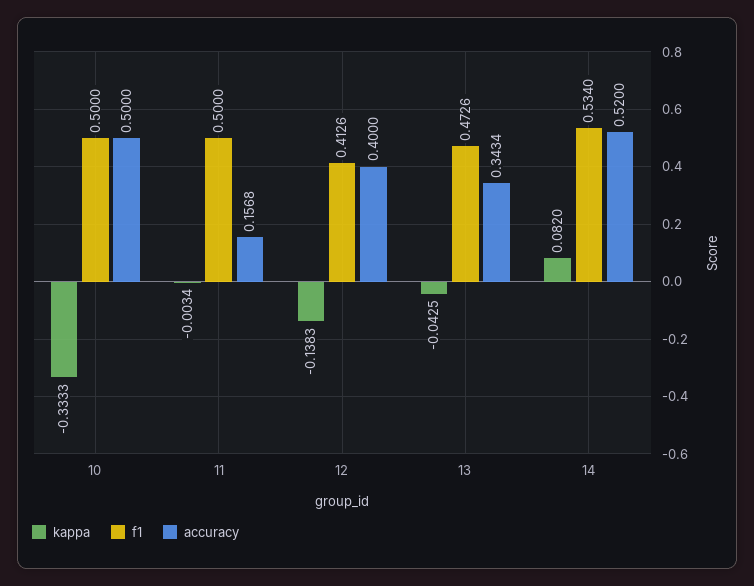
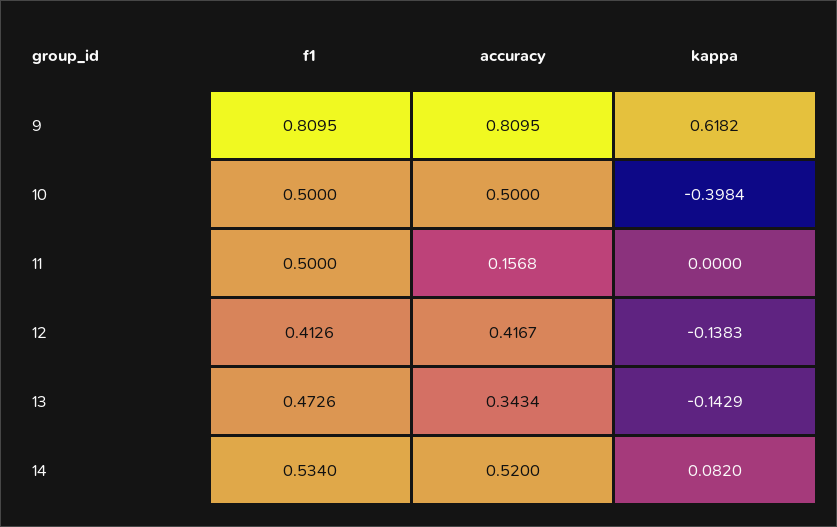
kappa, 10: -0.3333 -> -0.3984
kappa, 11: -0.0034 -> 0
accuracy, 12: 0.4 -> 0.4167
kappa, 13: -0.0425 -> -0.1429
f1, 9: none -> 0.8095
accuracy, 9: none -> 0.8095
kappa, 9: none -> 0.6182

